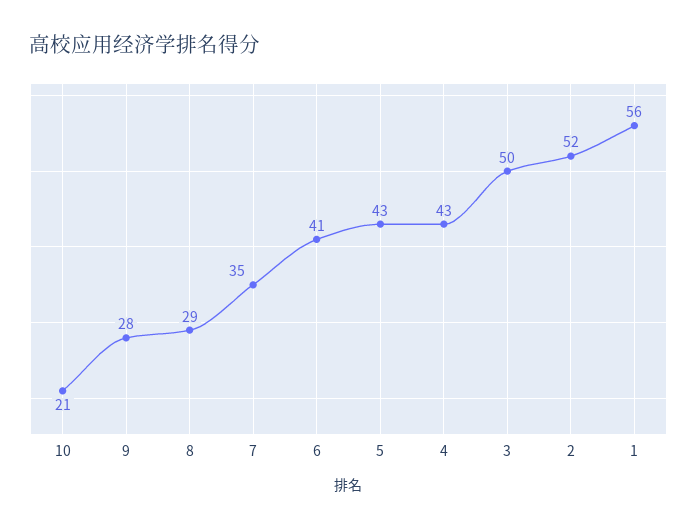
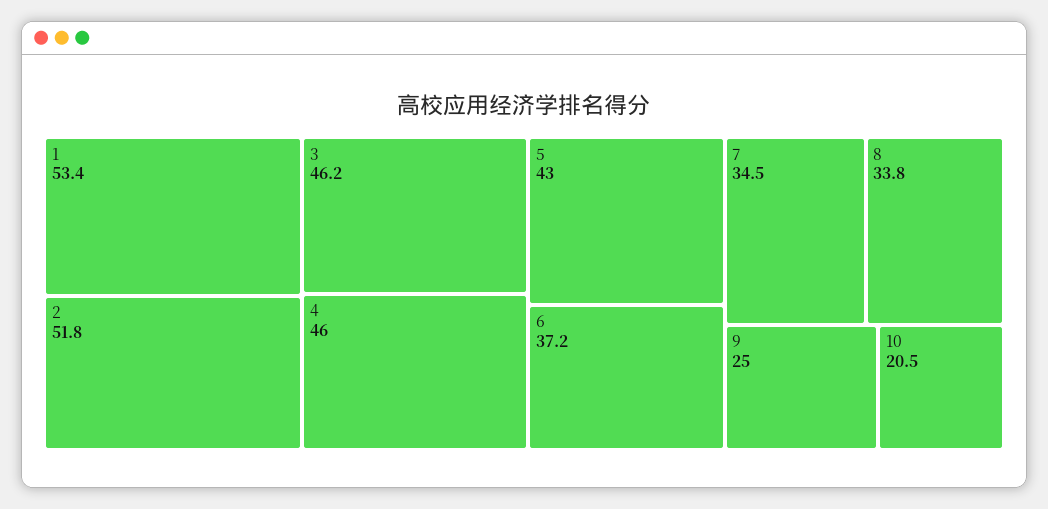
9: 28 -> 25
8: 29 -> 33.8
6: 41 -> 37.2
4: 43 -> 46
3: 50 -> 46.2
1: 56 -> 53.4

